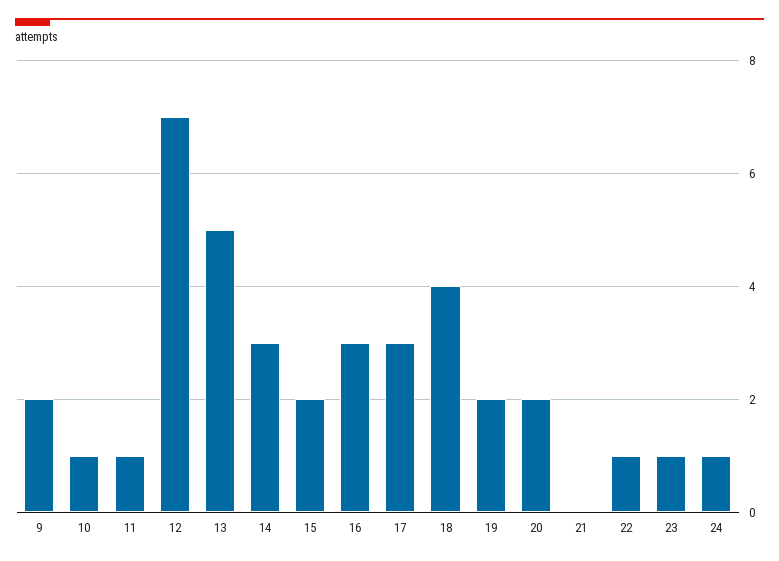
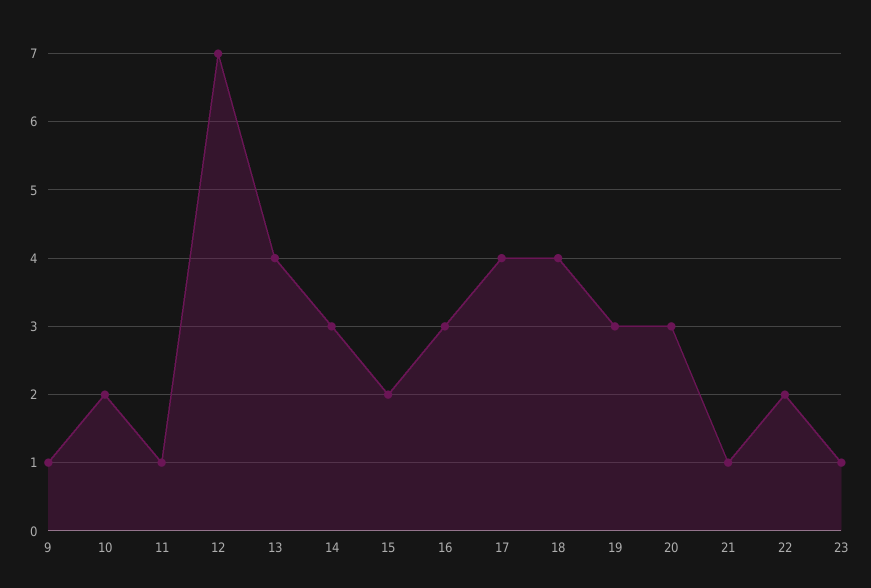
9: 2 -> 1
10: 1 -> 2
13: 5 -> 4
17: 3 -> 4
19: 2 -> 3
20: 2 -> 3
21: 0 -> 1
22: 1 -> 2
24: 1 -> none

